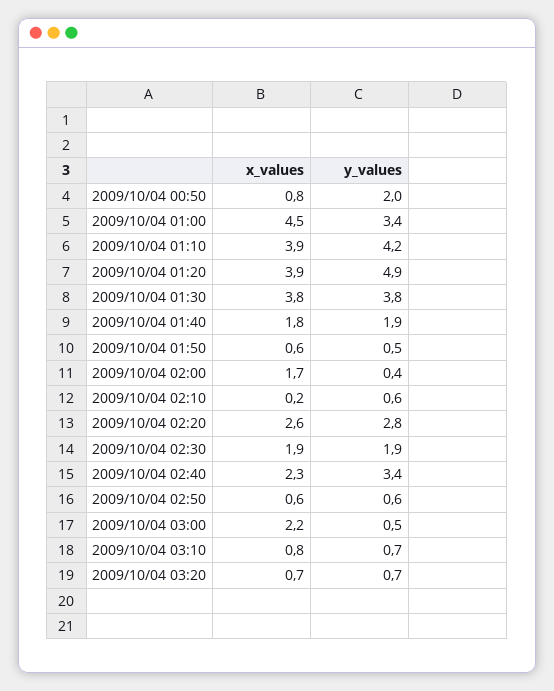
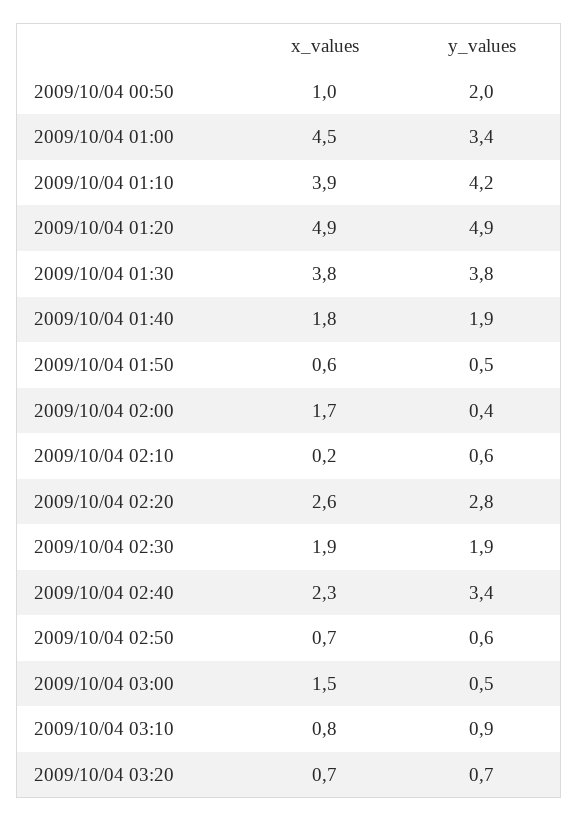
x_values, 2009/10/04 00:50: 0.8 -> 1
x_values, 2009/10/04 01:20: 3.9 -> 4.9
x_values, 2009/10/04 02:50: 0.6 -> 0.7
x_values, 2009/10/04 03:00: 2.2 -> 1.5
y_values, 2009/10/04 03:10: 0.7 -> 0.9

